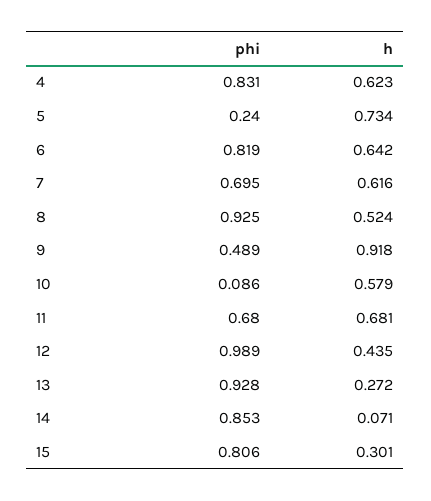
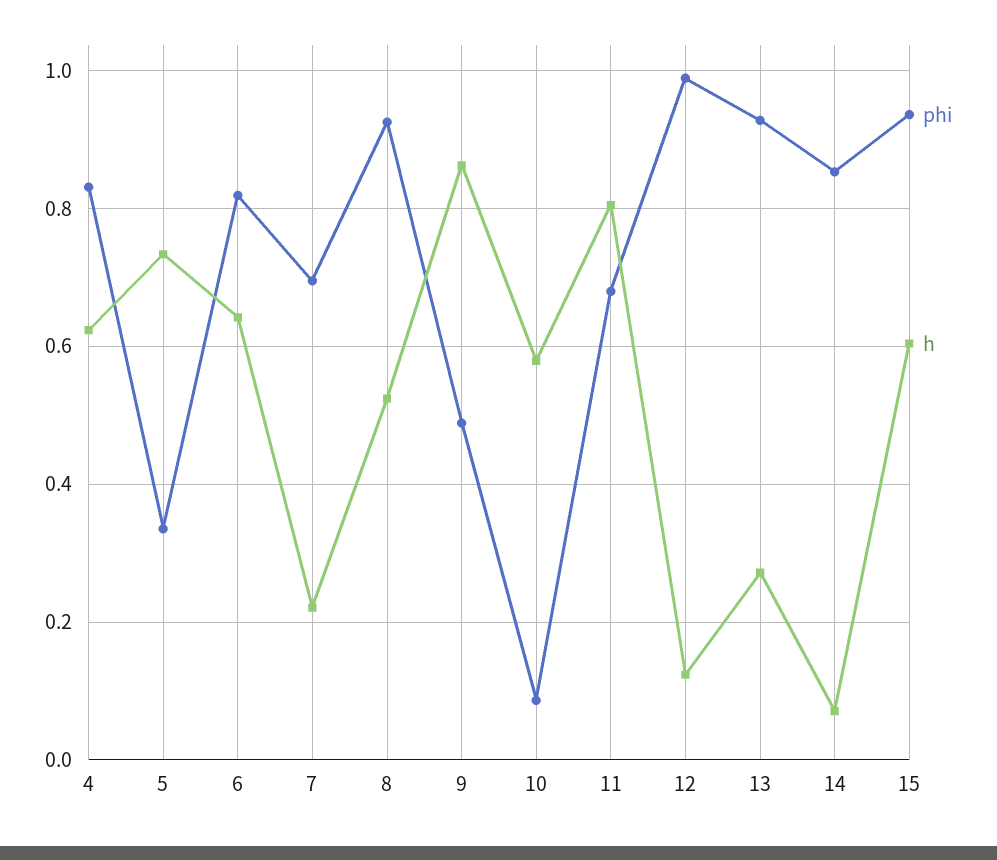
phi, 5: 0.24 -> 0.34
h, 7: 0.616 -> 0.22
h, 9: 0.918 -> 0.86
h, 11: 0.681 -> 0.8
h, 12: 0.435 -> 0.12
phi, 15: 0.806 -> 0.94
h, 15: 0.301 -> 0.6

